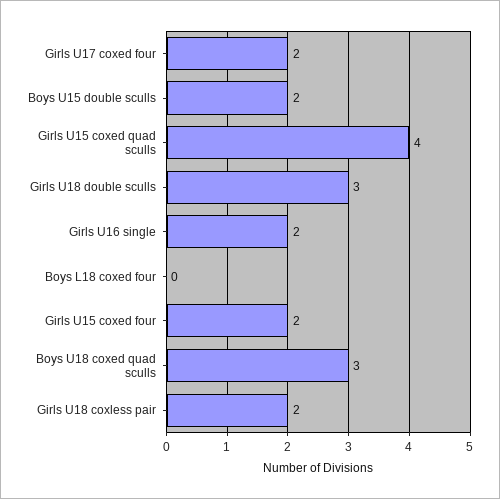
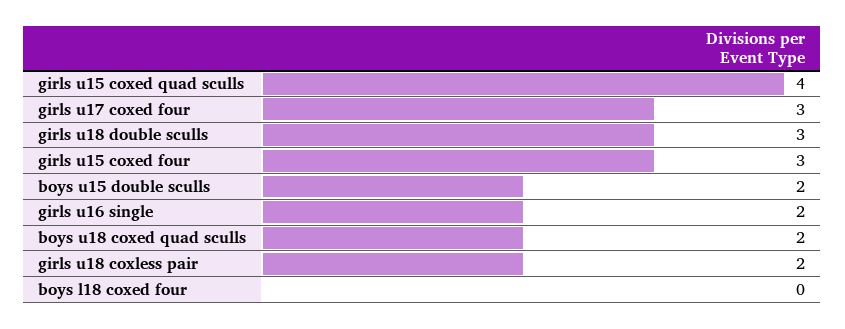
Girls U17 coxed four: 2 -> 3
Girls U15 coxed four: 2 -> 3
Boys U18 coxed quad sculls: 3 -> 2

